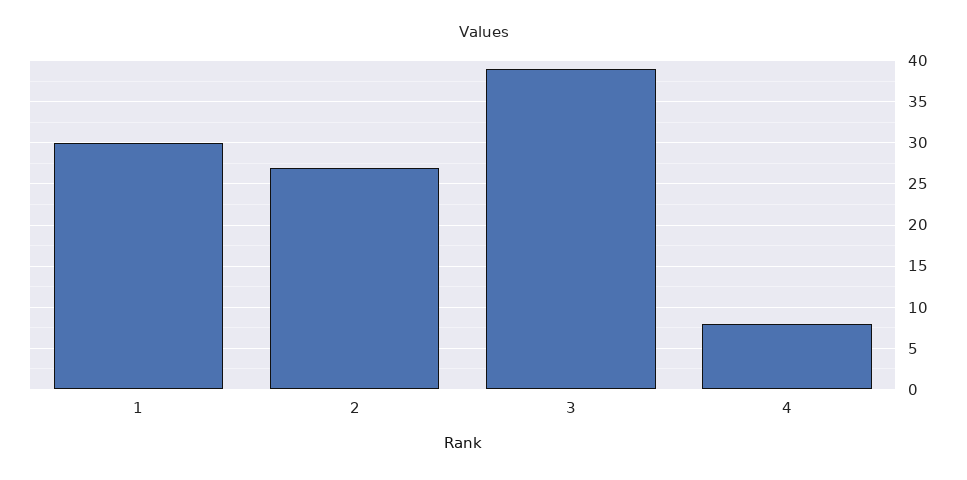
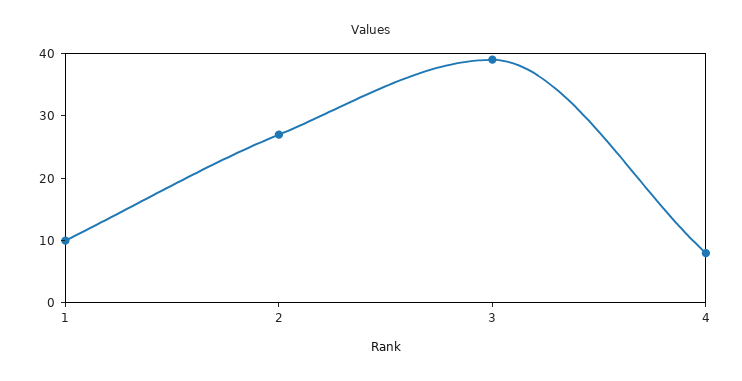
1: 30 -> 10

